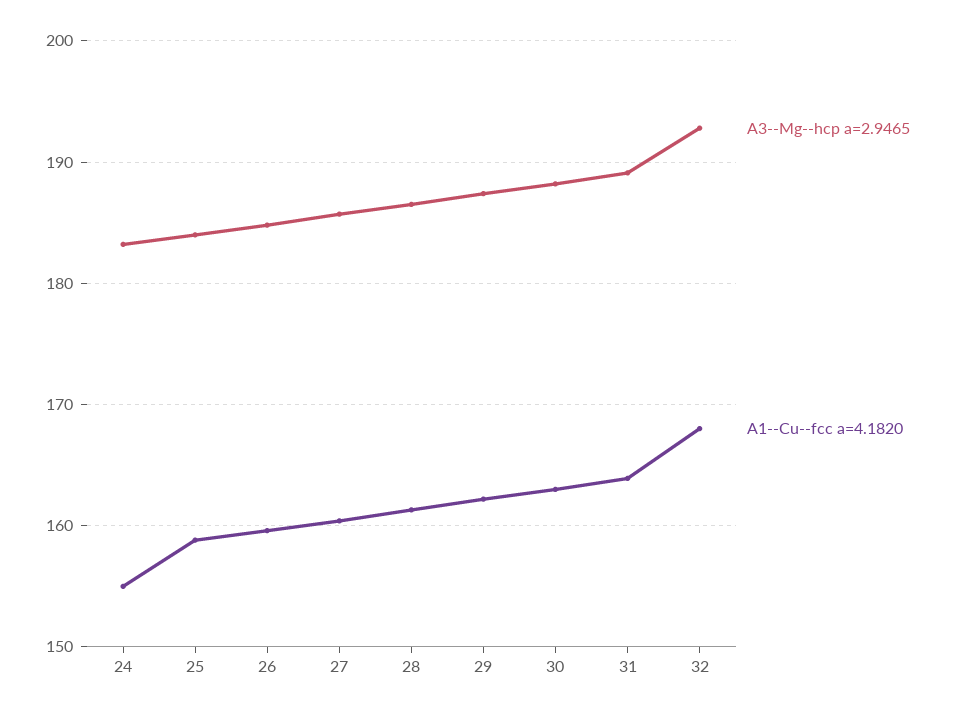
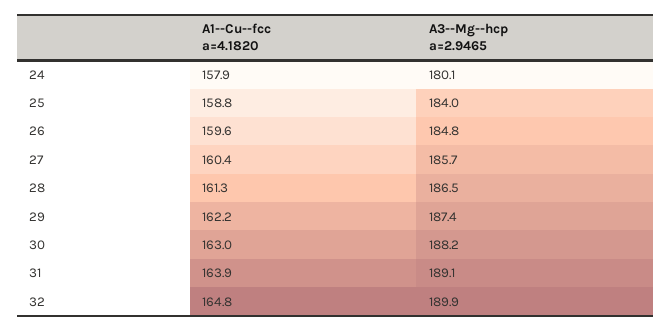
A3--Mg--hcp a=2.9465, 24: 183 -> 180.1
A1--Cu--fcc a=4.1820, 24: 155 -> 157.9
A3--Mg--hcp a=2.9465, 32: 193 -> 189.9
A1--Cu--fcc a=4.1820, 32: 168 -> 164.8

